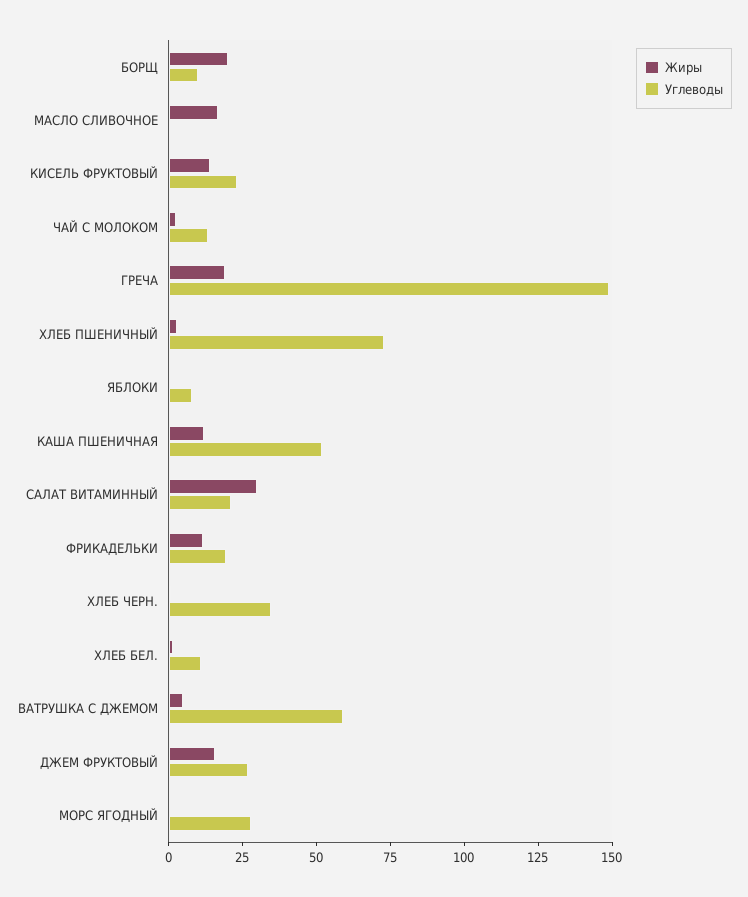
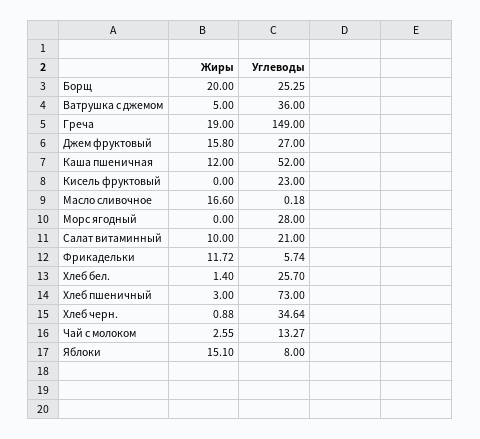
Углеводы, БОРЩ: 10 -> 25.25
Жиры, КИСЕЛЬ ФРУКТОВЫЙ: 15 -> 0
Жиры, ЯБЛОКИ: 0 -> 15.1
Жиры, САЛАТ ВИТАМИННЫЙ: 30 -> 10
Углеводы, ФРИКАДЕЛЬКИ: 20 -> 5.74
Углеводы, ХЛЕБ БЕЛ.: 10 -> 25.7
Углеводы, ВАТРУШКА С ДЖЕМОМ: 60 -> 36

